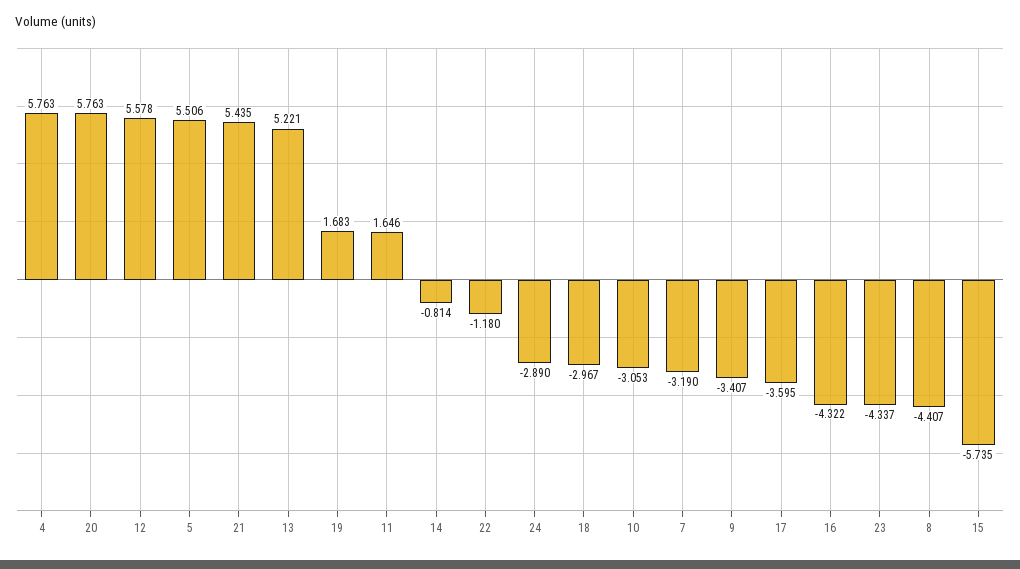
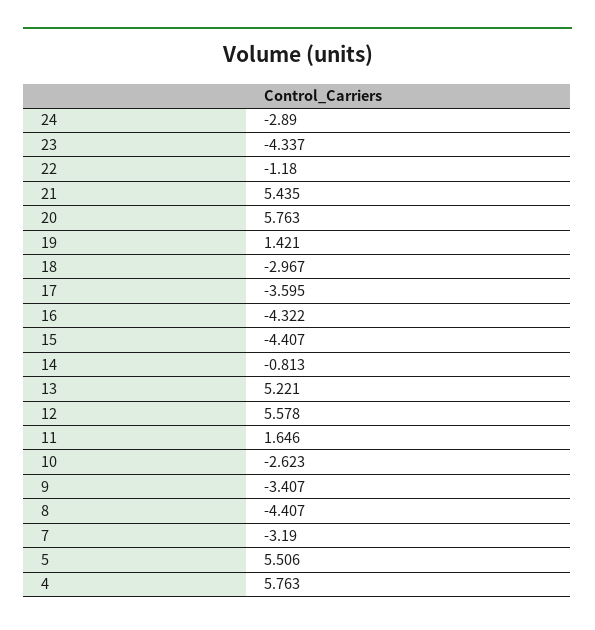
19: 1.683 -> 1.421
14: -0.814 -> -0.813
10: -3.053 -> -2.623
15: -5.735 -> -4.407

